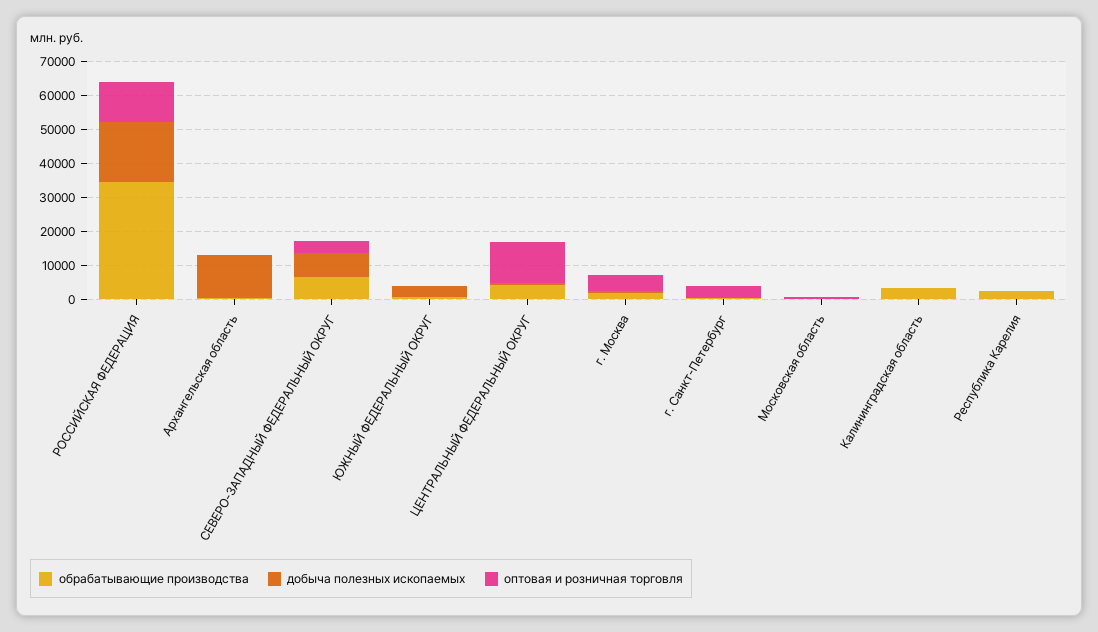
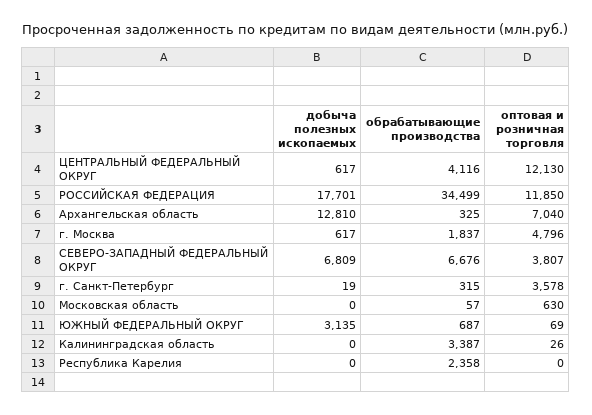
оптовая и розничная торговля, Архангельская область: 0 -> 7040

